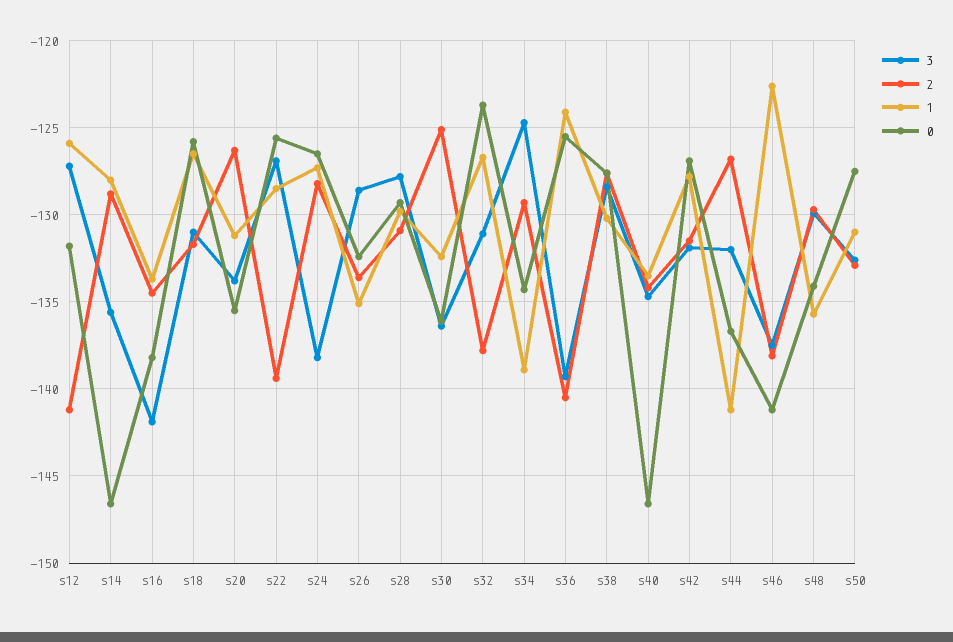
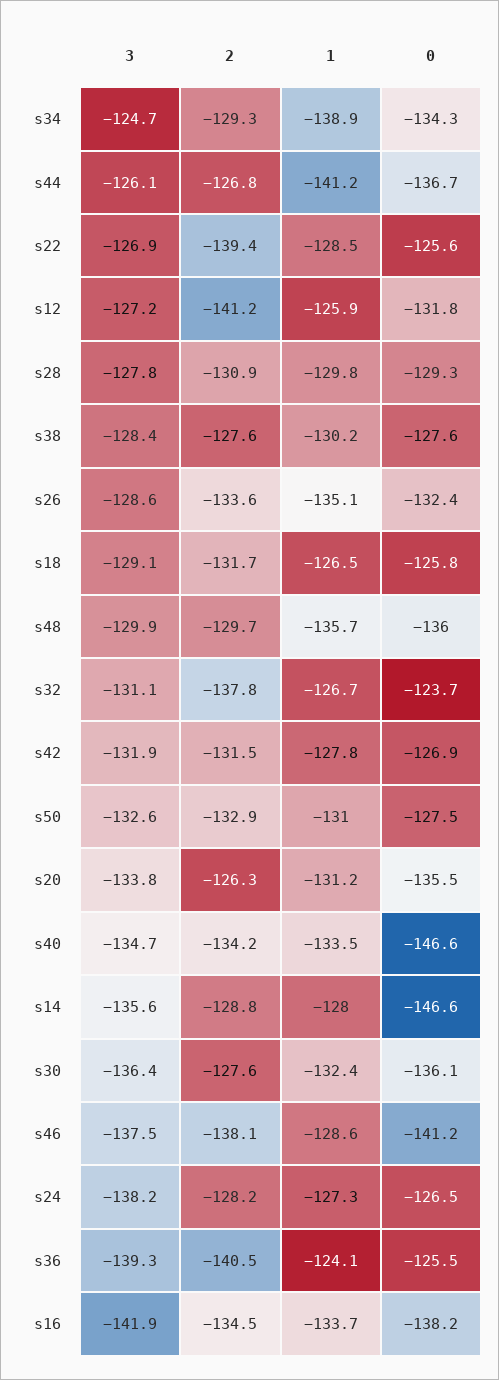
3, s18: -131 -> -129.1
2, s30: -125 -> -127.6
3, s44: -132 -> -126.1
1, s46: -122.5 -> -128.6
0, s48: -134 -> -136

